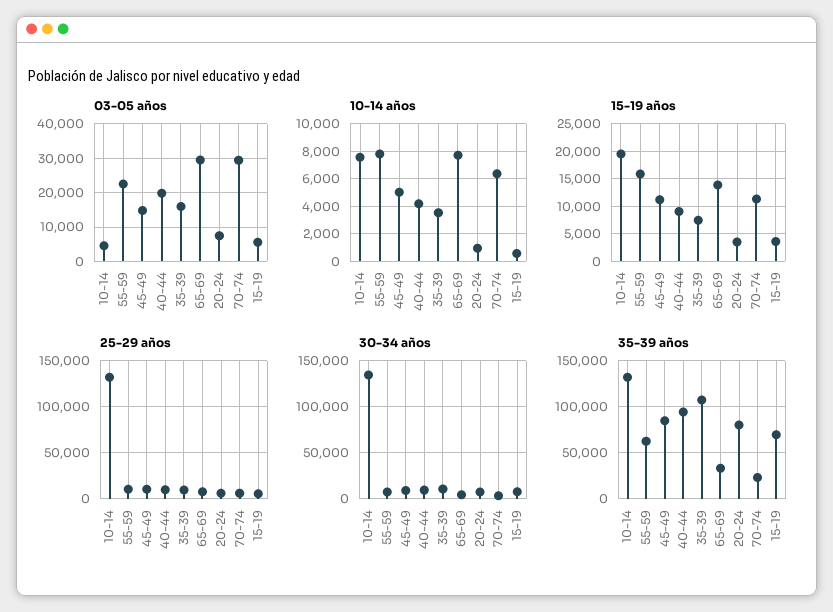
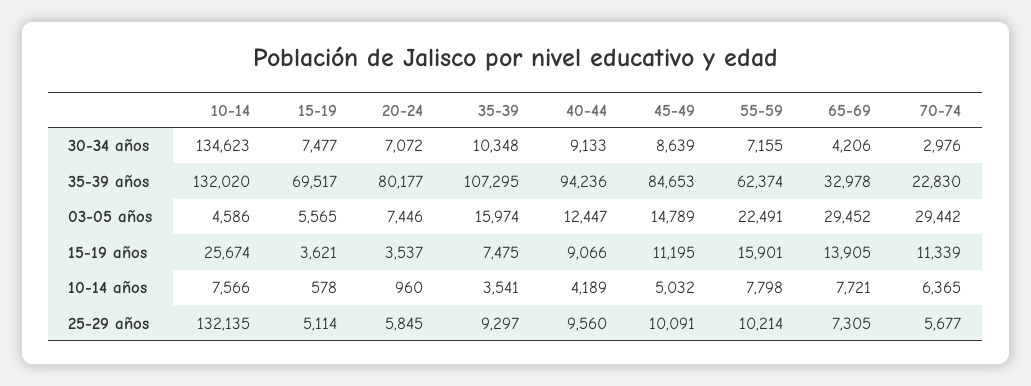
03-05 años, 40-44: 20000 -> 12447
15-19 años, 10-14: 20000 -> 25674

